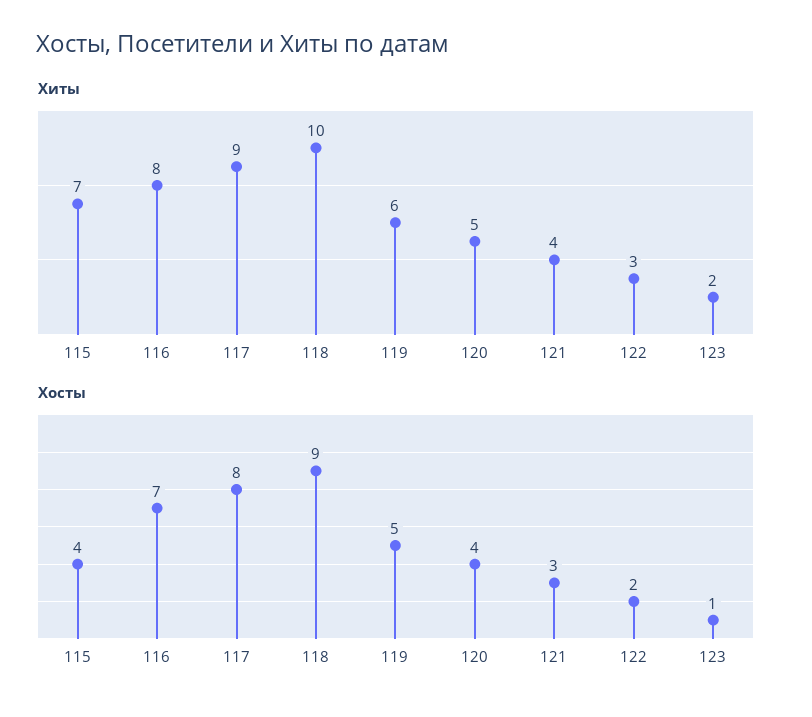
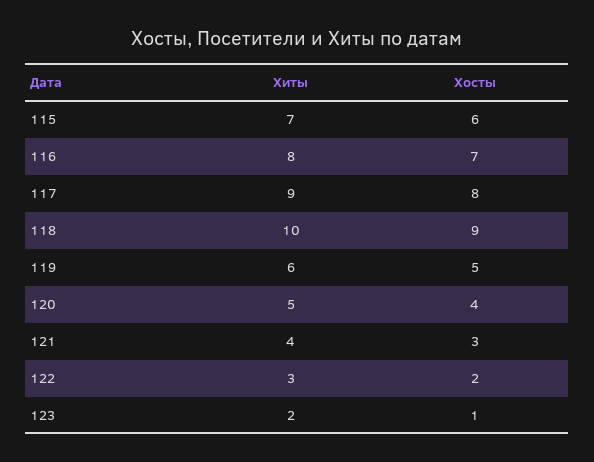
Хосты, 115: 4 -> 6

